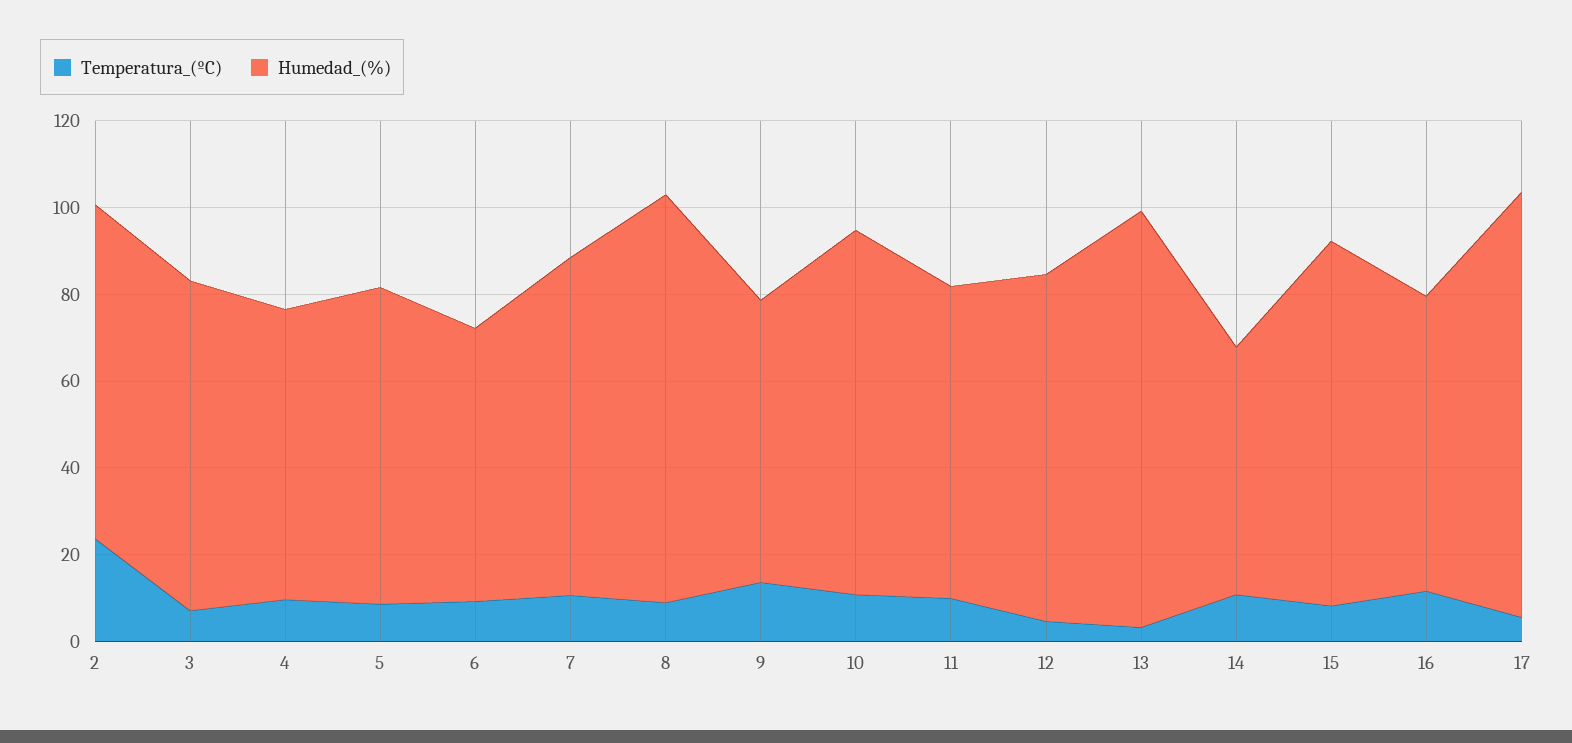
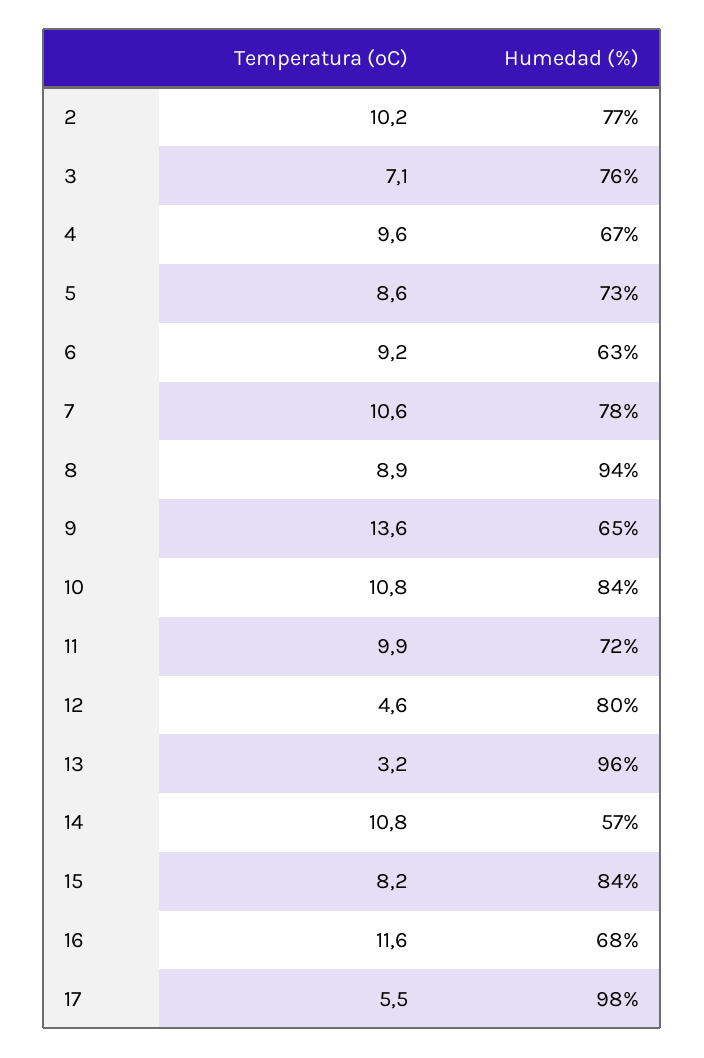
Temperatura_(ºC), 2: 25 -> 10.2

